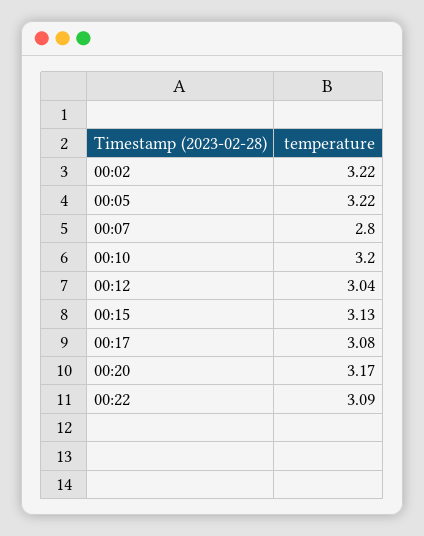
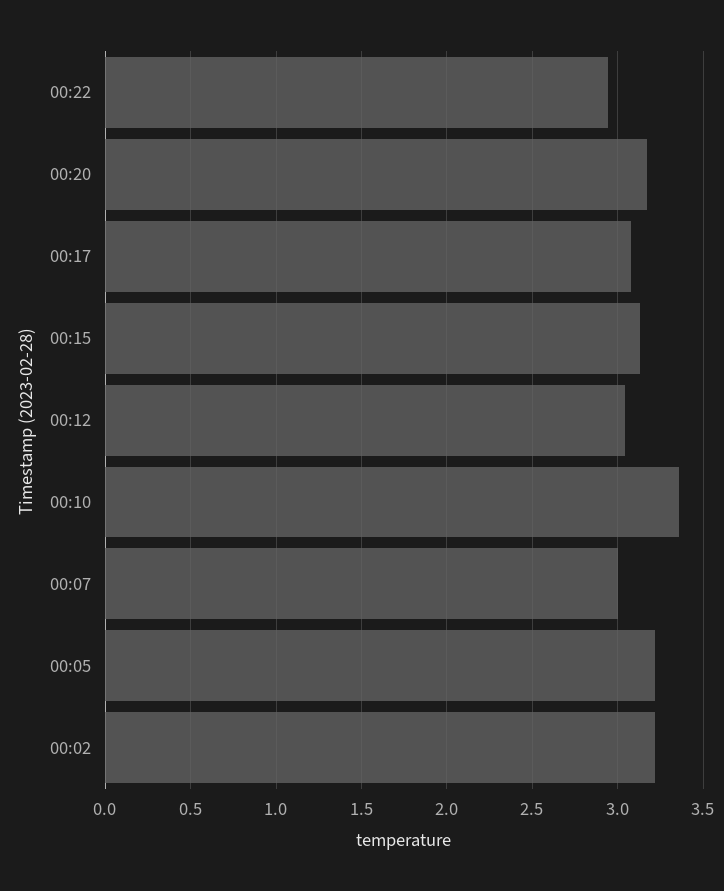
00:07: 2.8 -> 3
00:10: 3.2 -> 3.35
00:22: 3.09 -> 2.95

